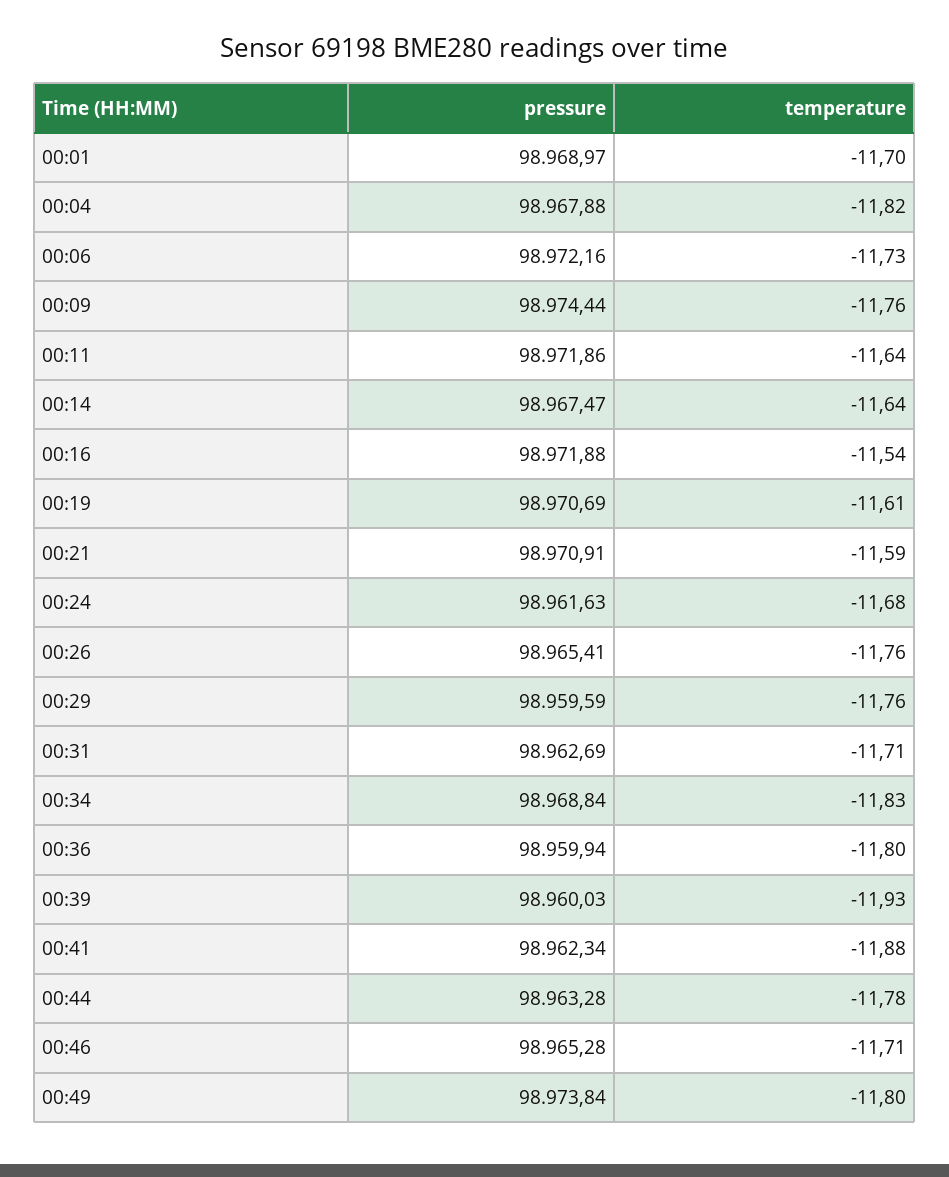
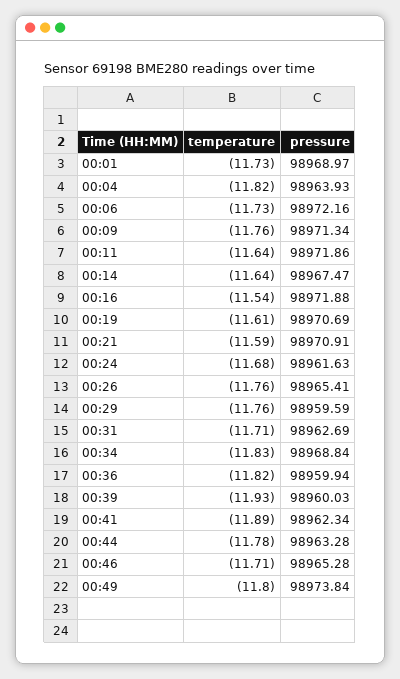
temperature, 00:01: -11.7 -> -11.73
pressure, 00:04: 98967.88 -> 98963.93
pressure, 00:09: 98974.44 -> 98971.34
temperature, 00:36: -11.8 -> -11.82
temperature, 00:41: -11.88 -> -11.89

